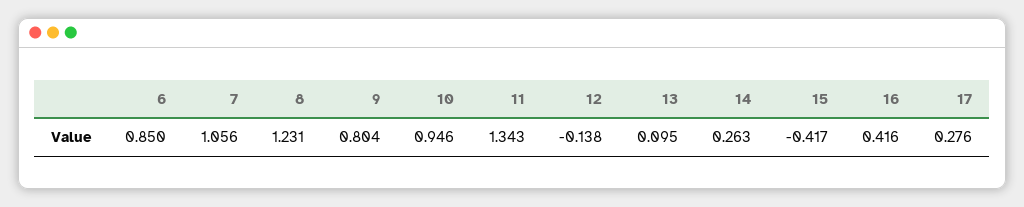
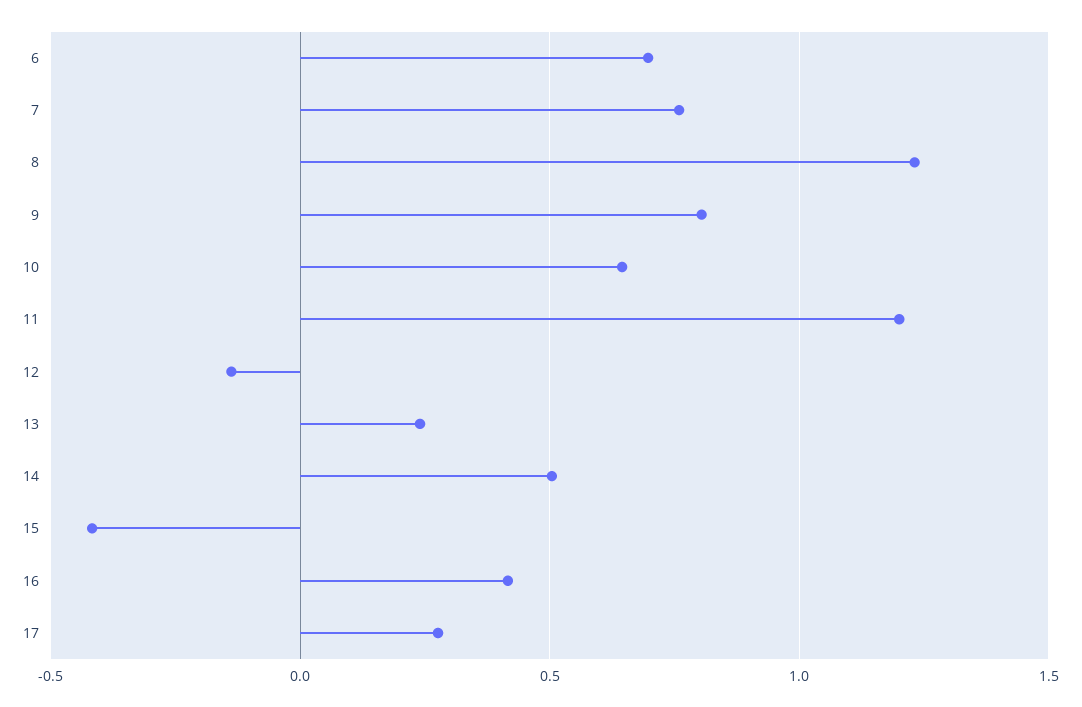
6: 0.85 -> 0.7
7: 1.056 -> 0.75
10: 0.946 -> 0.65
11: 1.343 -> 1.2
13: 0.095 -> 0.25
14: 0.263 -> 0.5

